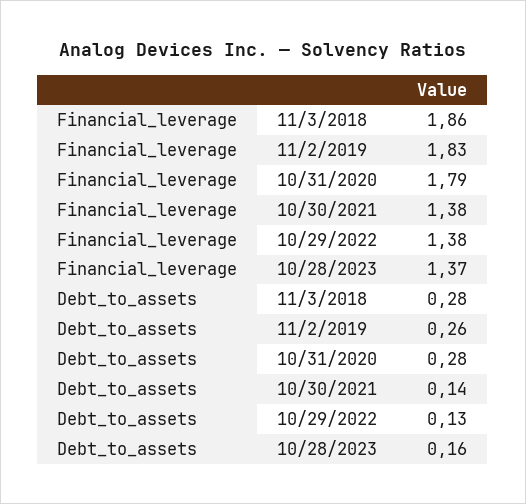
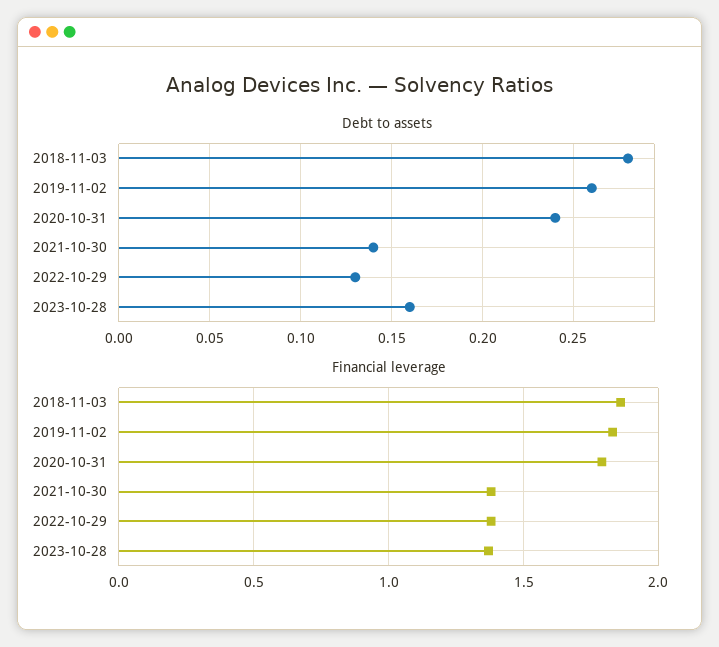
Debt_to_assets, 10/31/2020: 0.28 -> 0.24

